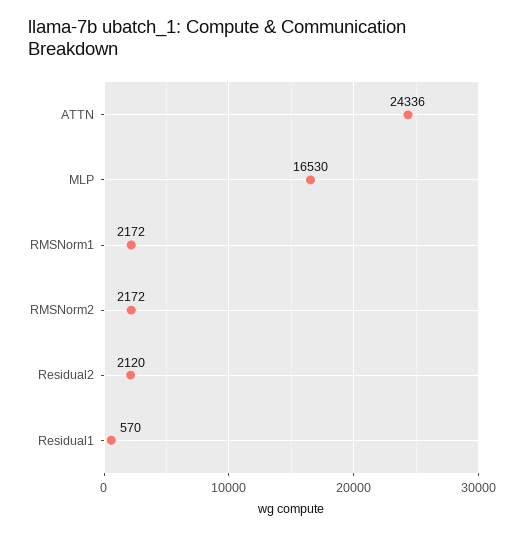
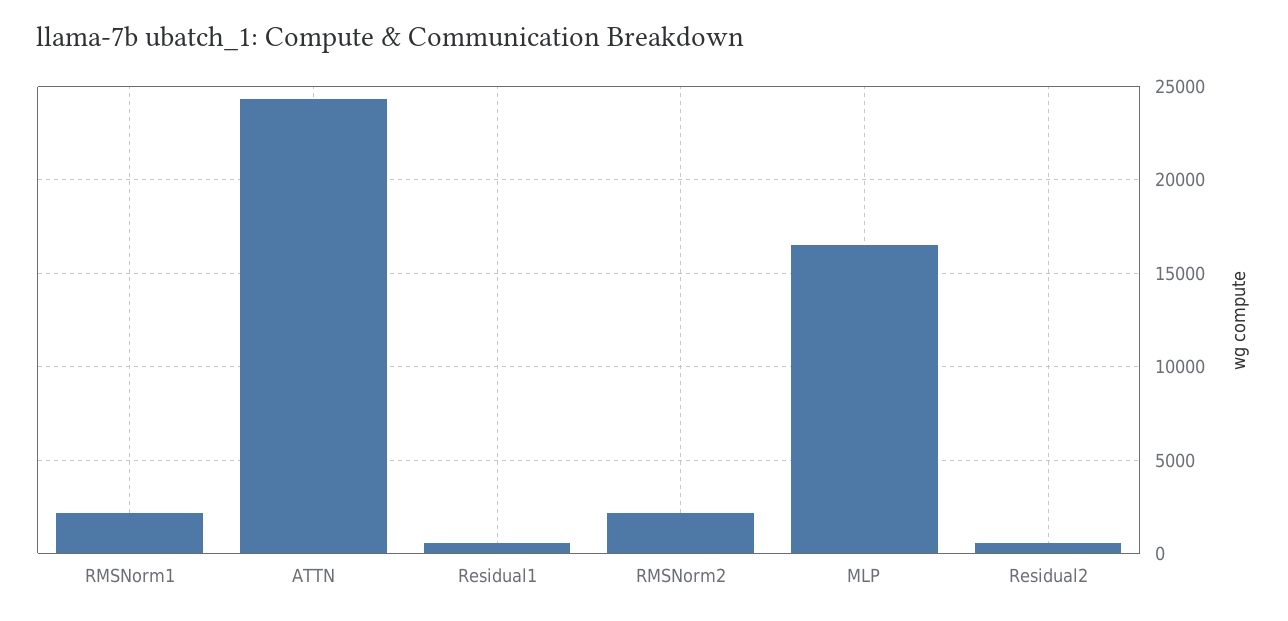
Residual2: 2120 -> 500

